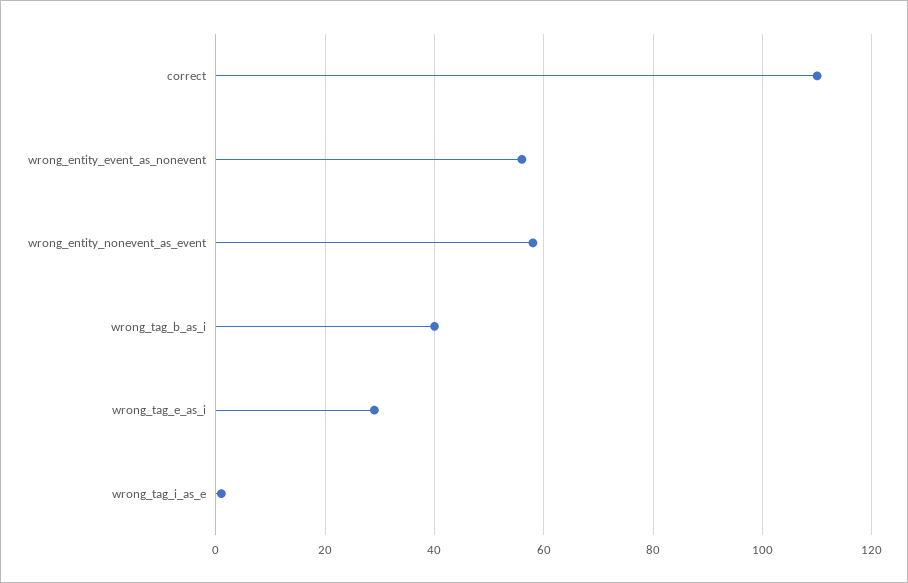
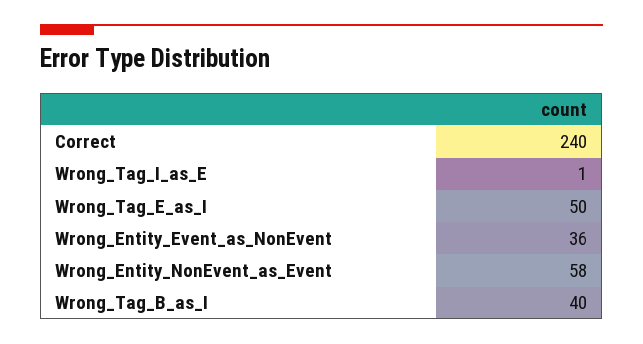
correct: 110 -> 240
wrong_entity_event_as_nonevent: 55 -> 36
wrong_tag_e_as_i: 30 -> 50

